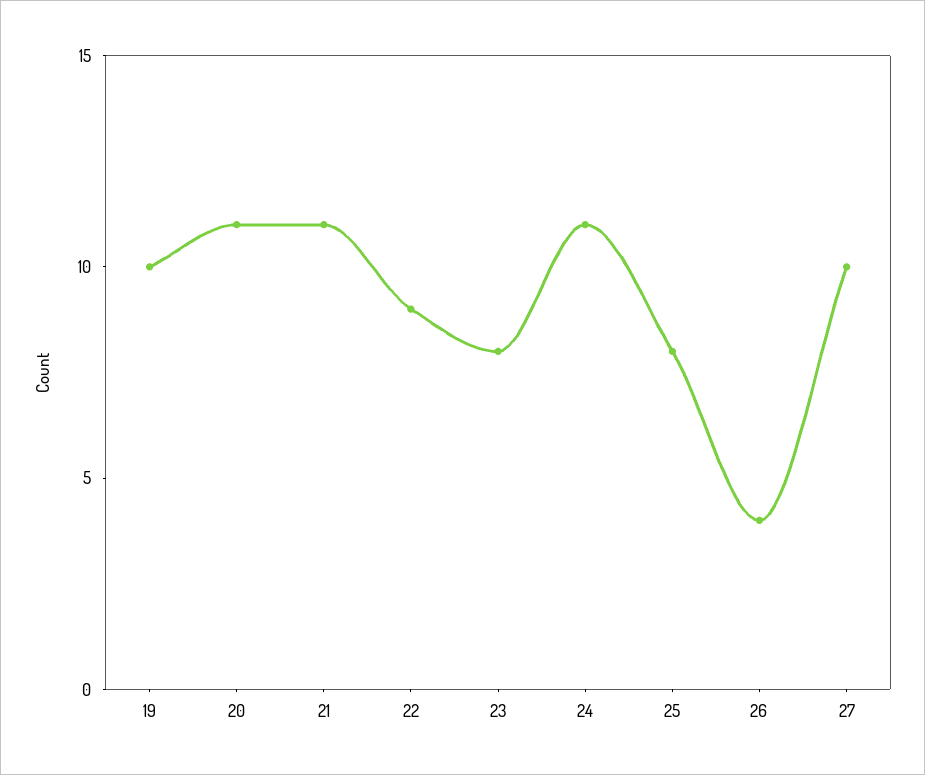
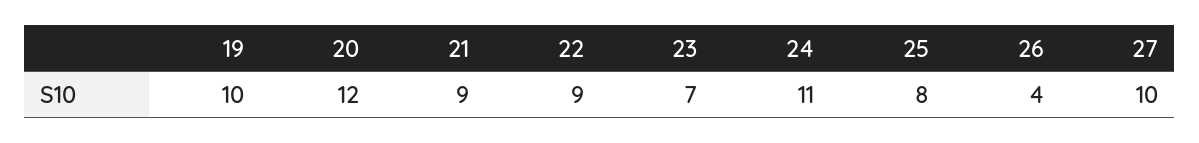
20: 11 -> 12
21: 11 -> 9
23: 8 -> 7

